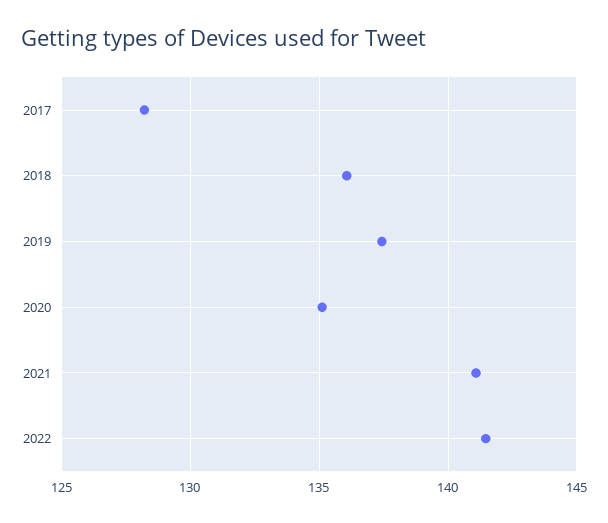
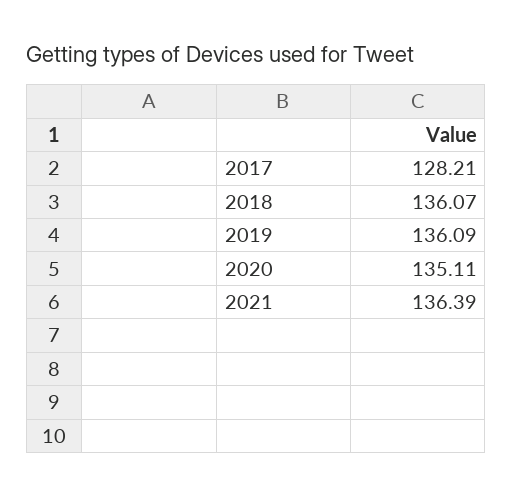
2019: 137.5 -> 136.09
2021: 141 -> 136.39
2022: 141.5 -> none

